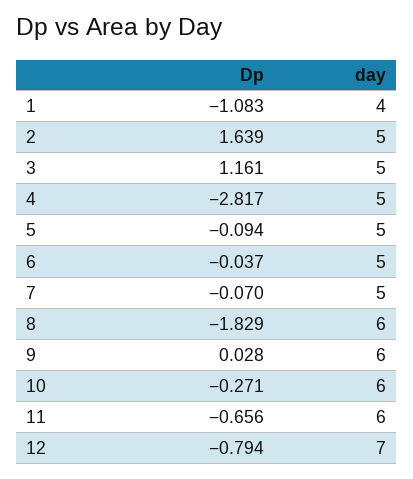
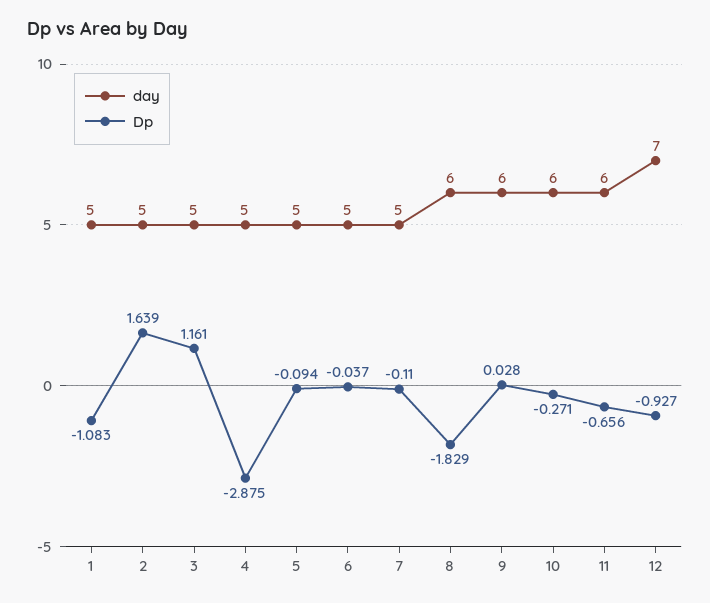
day, 1: 4 -> 5
Dp, 4: -2.817 -> -2.875
Dp, 7: -0.07 -> -0.11
Dp, 12: -0.794 -> -0.927

